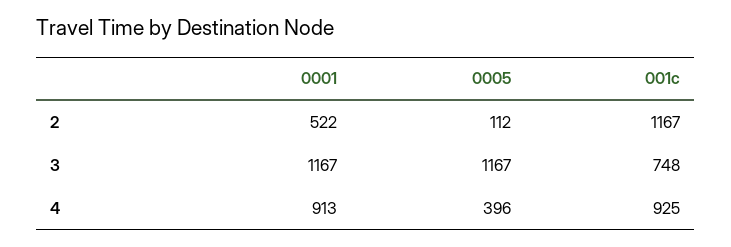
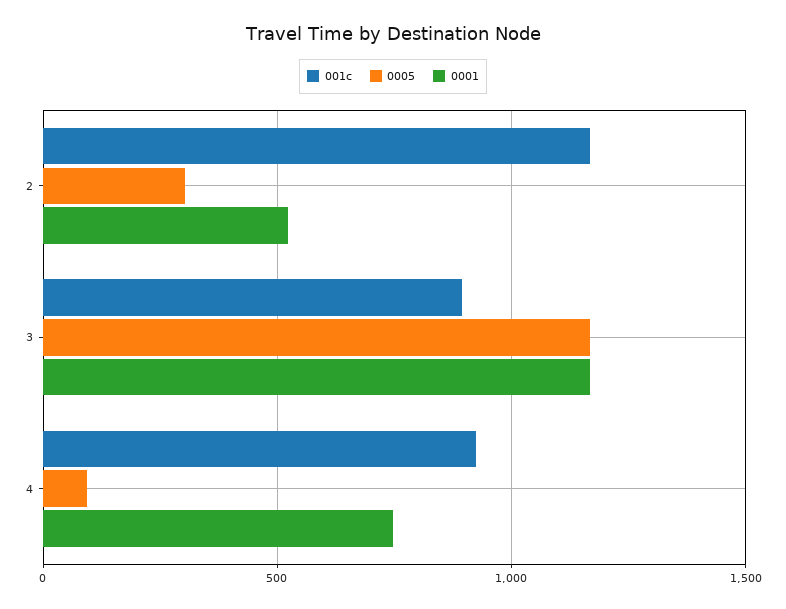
0005, 2: 112 -> 300
001c, 3: 748 -> 900
0001, 4: 913 -> 750
0005, 4: 396 -> 100

